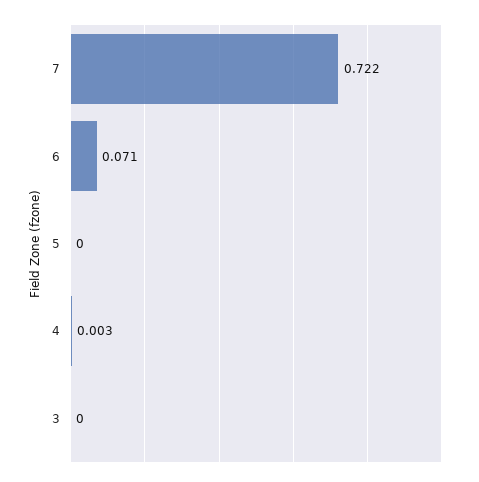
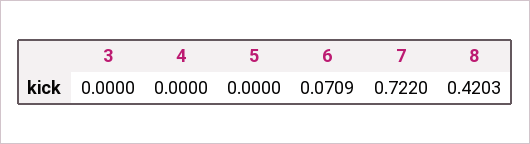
4: 0.003 -> 0
8: none -> 0.4203

